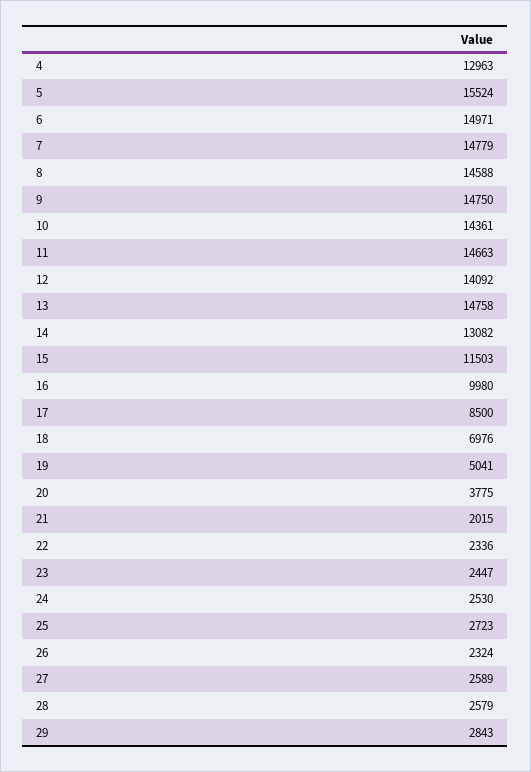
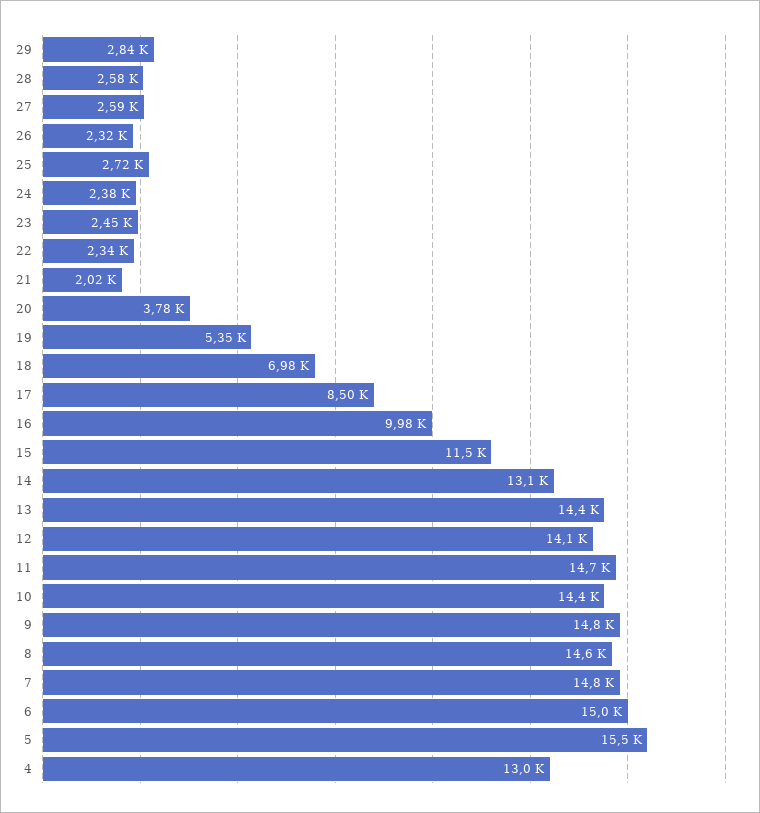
13: 14758 -> 14400
19: 5041 -> 5350
24: 2530 -> 2380

